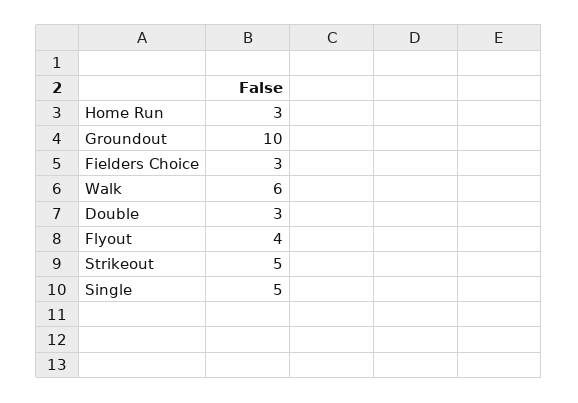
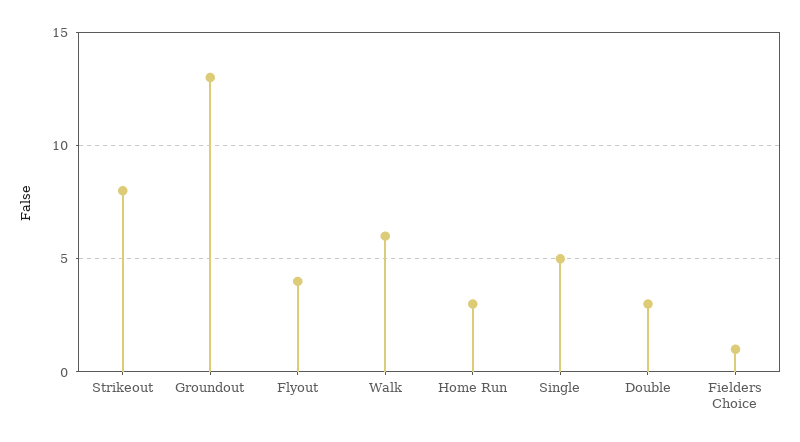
Groundout: 10 -> 13
Fielders Choice: 3 -> 1
Strikeout: 5 -> 8

